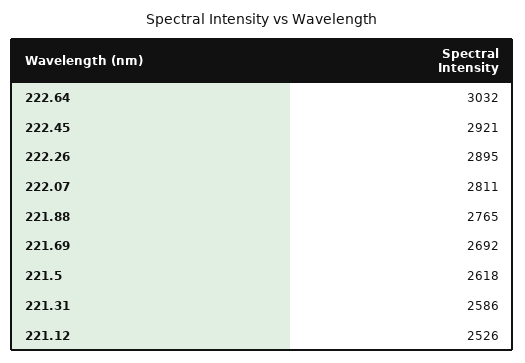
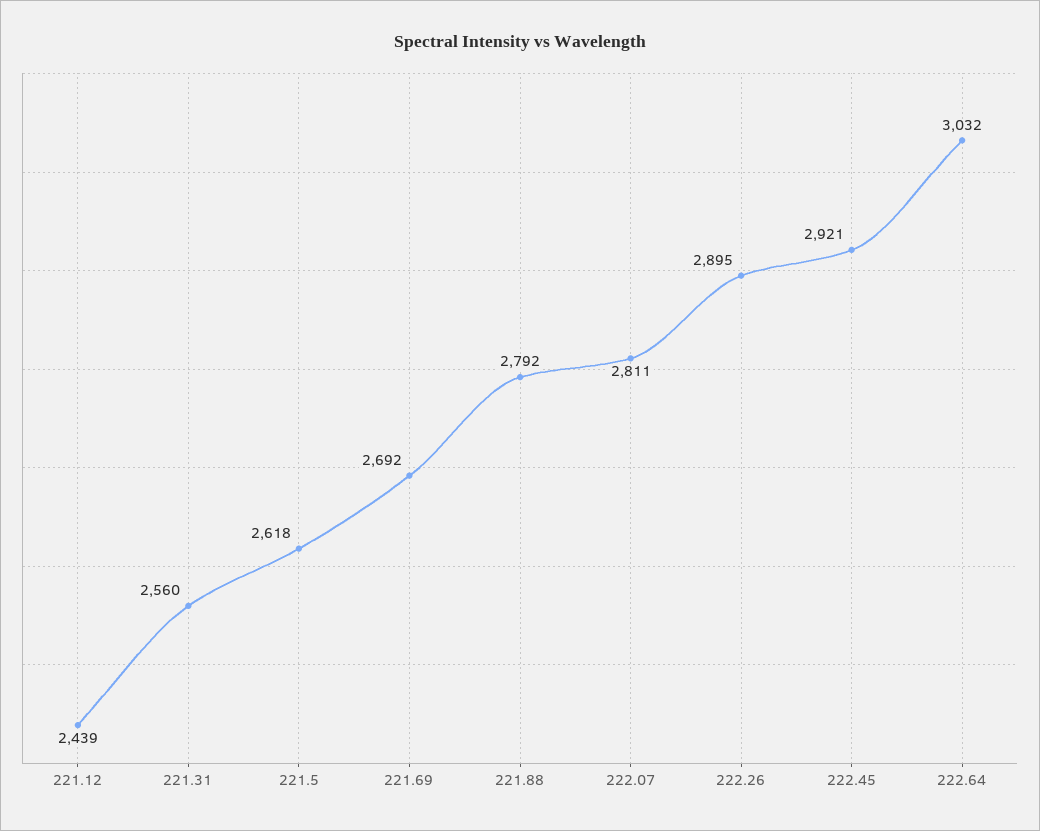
221.88: 2765 -> 2792
221.31: 2586 -> 2560
221.12: 2526 -> 2439

